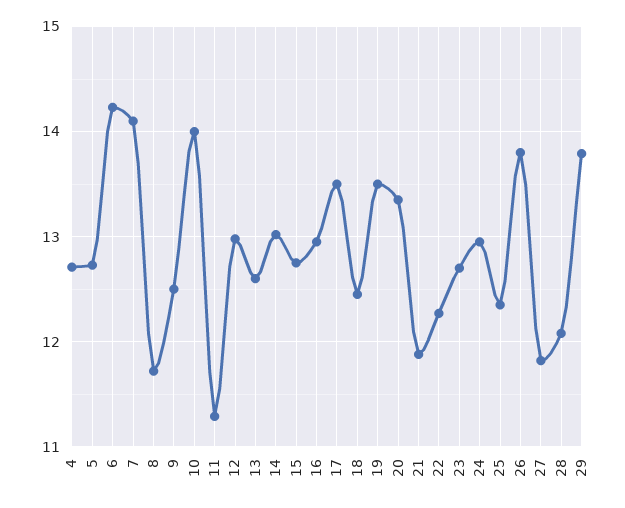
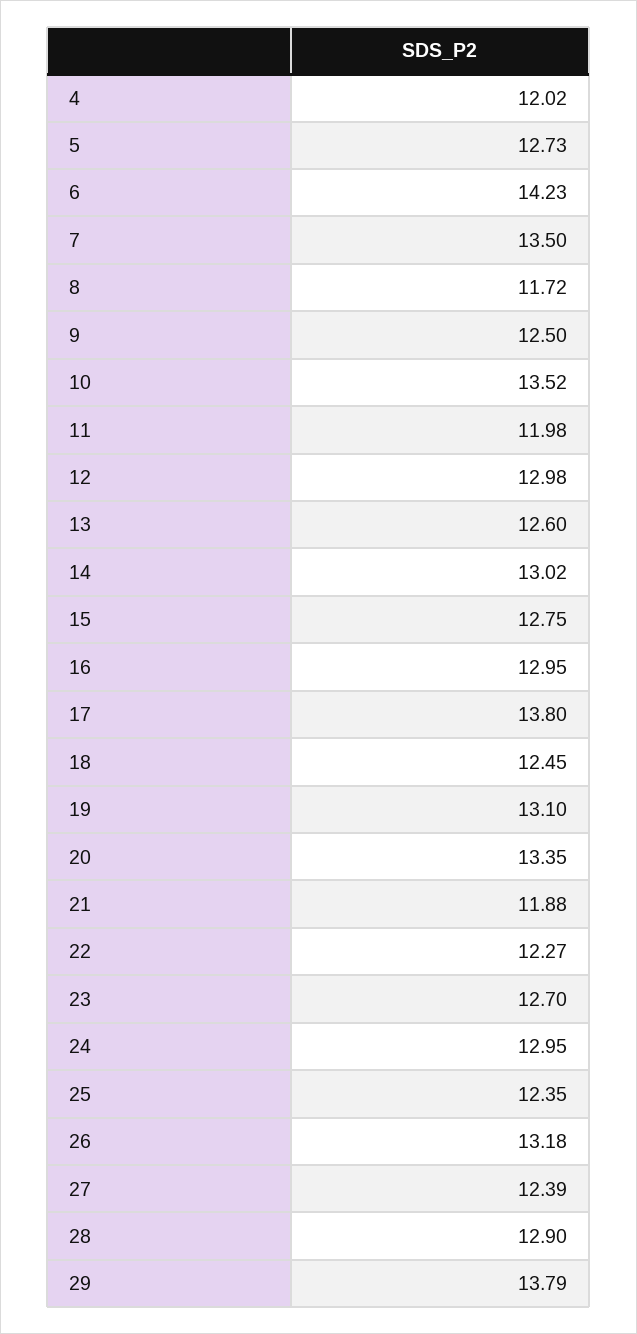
4: 12.7 -> 12.02
7: 14.1 -> 13.5
10: 14 -> 13.52
11: 11.3 -> 11.98
17: 13.5 -> 13.8
19: 13.5 -> 13.1
26: 13.8 -> 13.18
27: 11.8 -> 12.39
28: 12.1 -> 12.9

